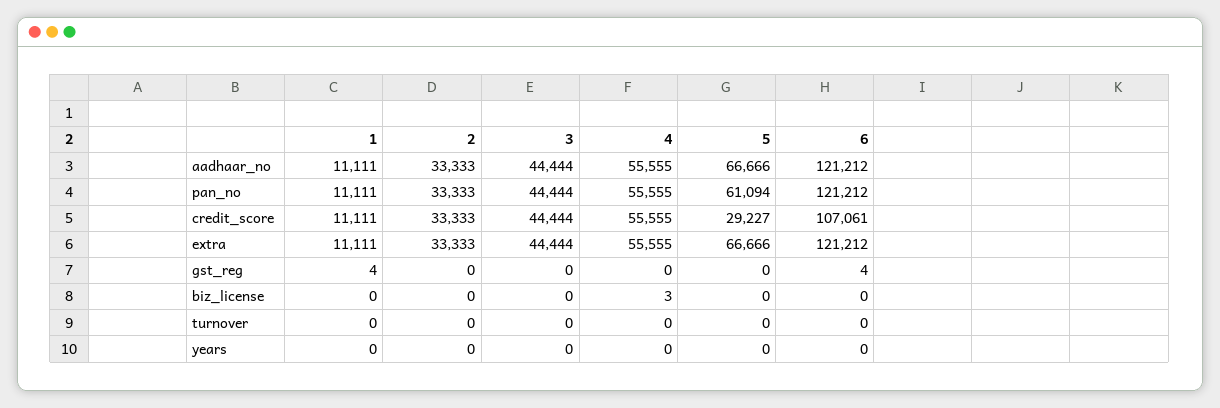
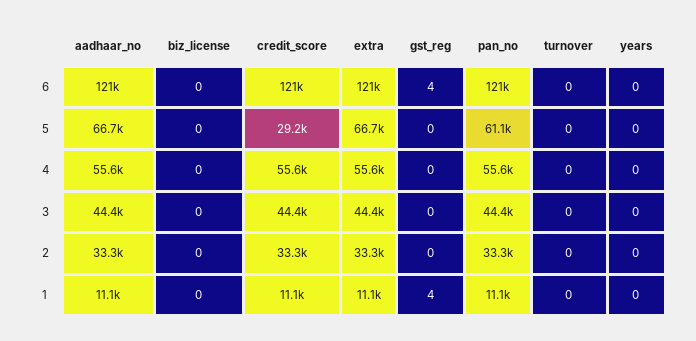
6, credit_score: 107061 -> 121000
4, biz_license: 3 -> 0

